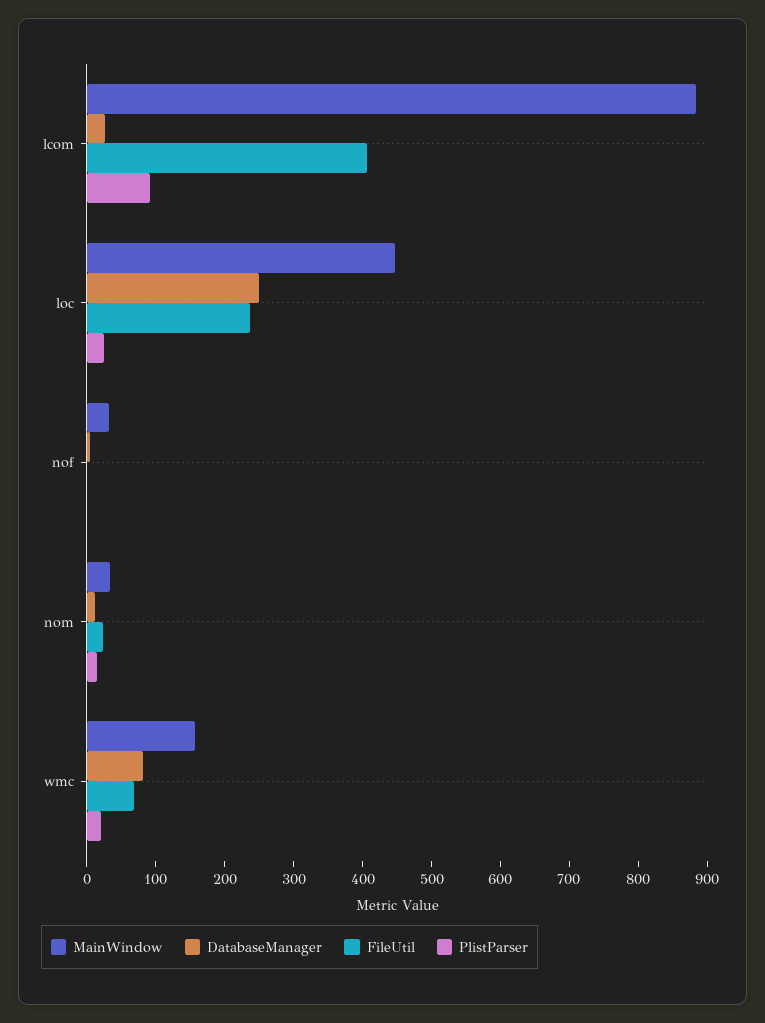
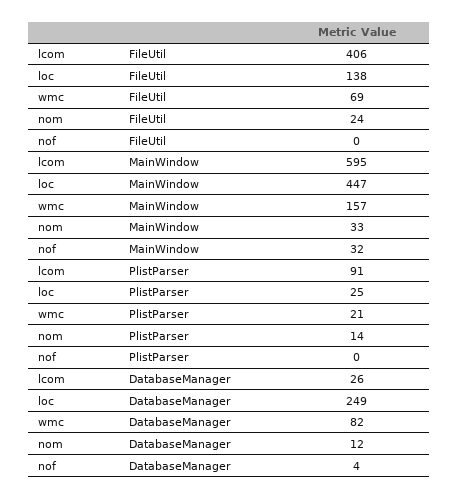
MainWindow, lcom: 880 -> 595
FileUtil, loc: 240 -> 138

